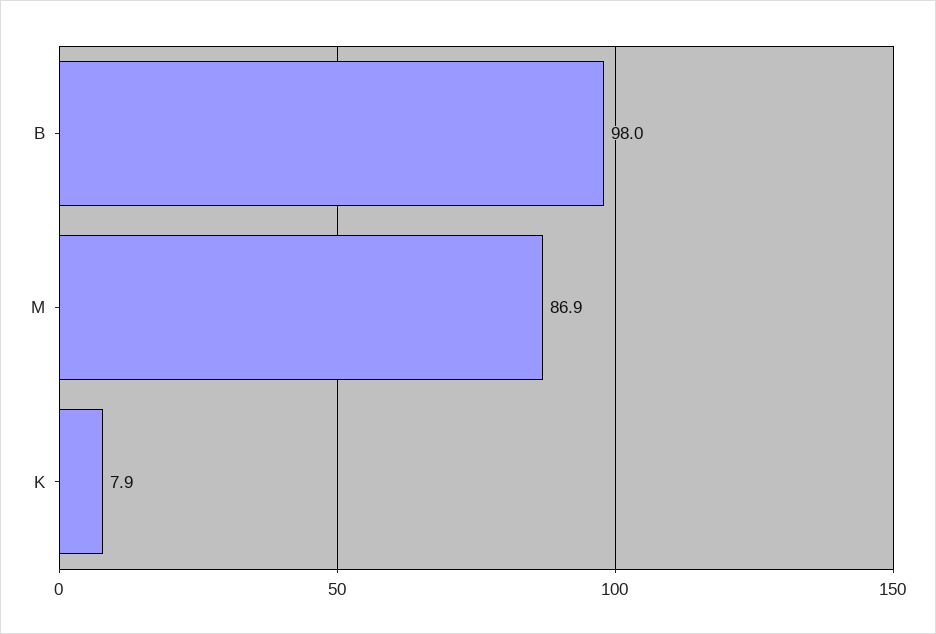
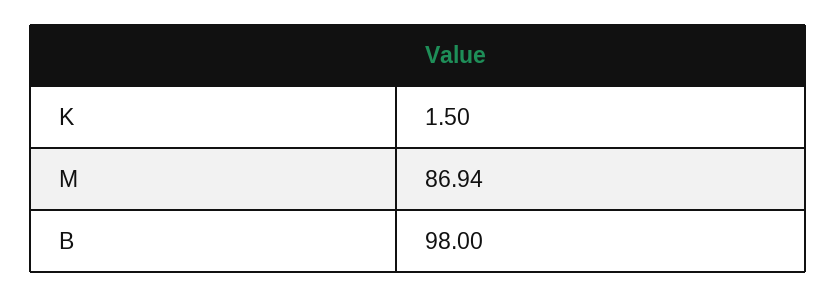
K: 7.9 -> 1.5

